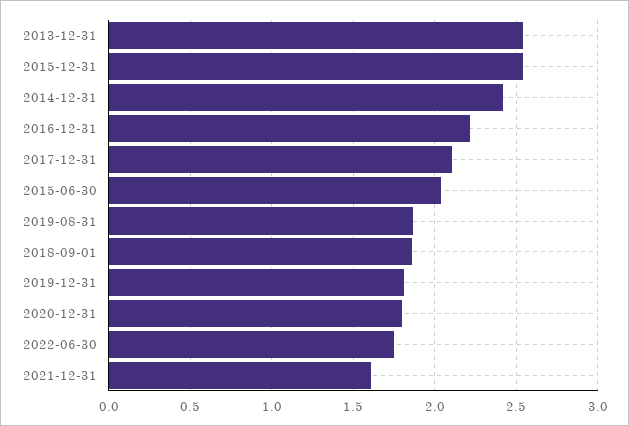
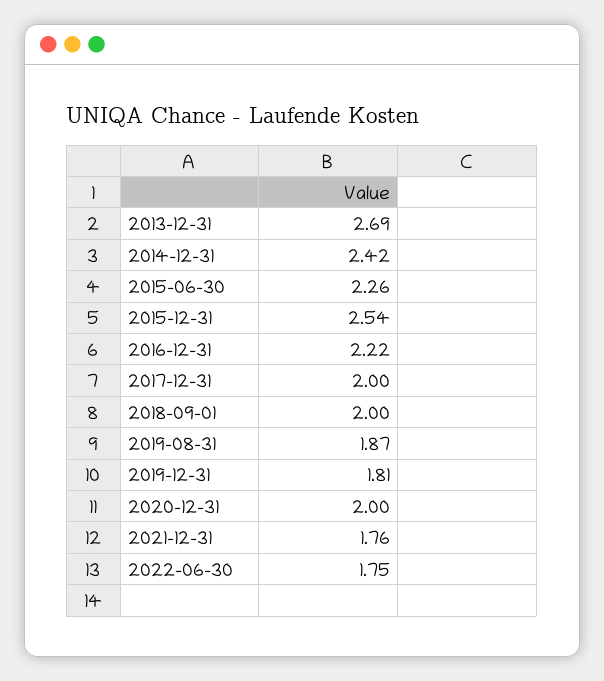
2013-12-31: 2.55 -> 2.69
2017-12-31: 2.1 -> 2
2015-06-30: 2.05 -> 2.26
2018-09-01: 1.85 -> 2
2020-12-31: 1.8 -> 2
2021-12-31: 1.6 -> 1.76

